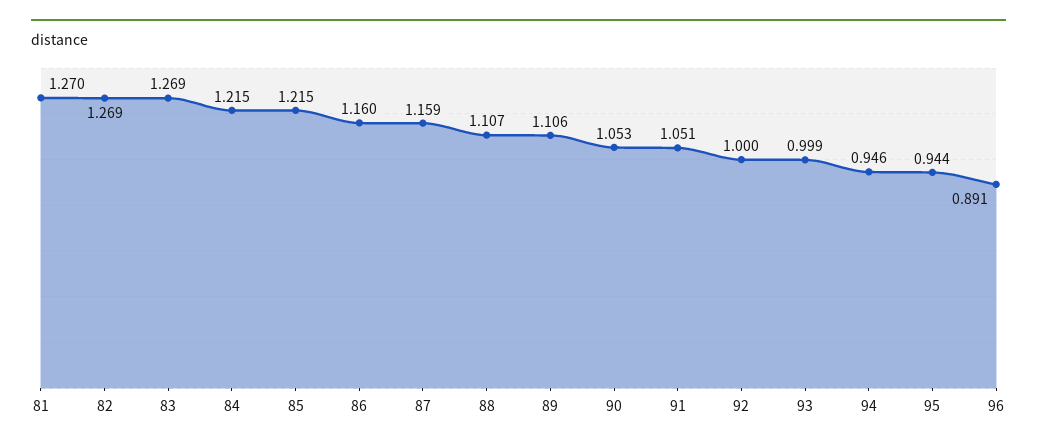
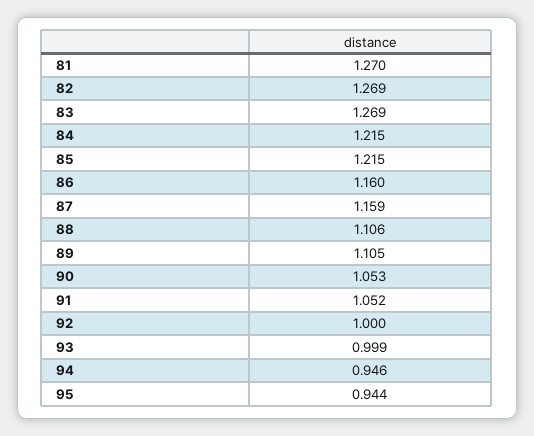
88: 1.107 -> 1.106
89: 1.106 -> 1.105
91: 1.051 -> 1.052
96: 0.891 -> none

